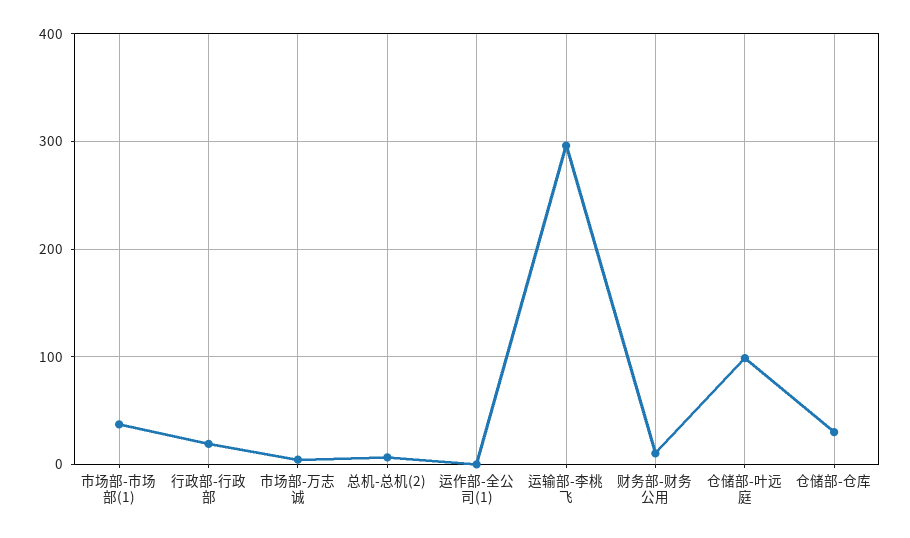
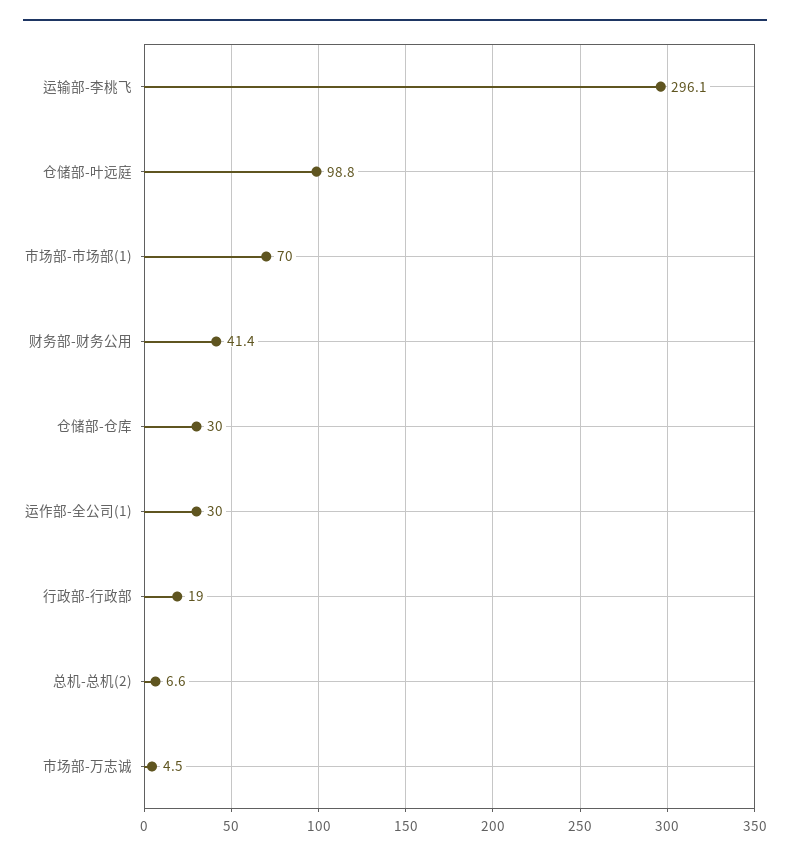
市场部-市场部(1): 40 -> 70
运作部-全公司(1): 0 -> 30
财务部-财务公用: 10 -> 41.4

